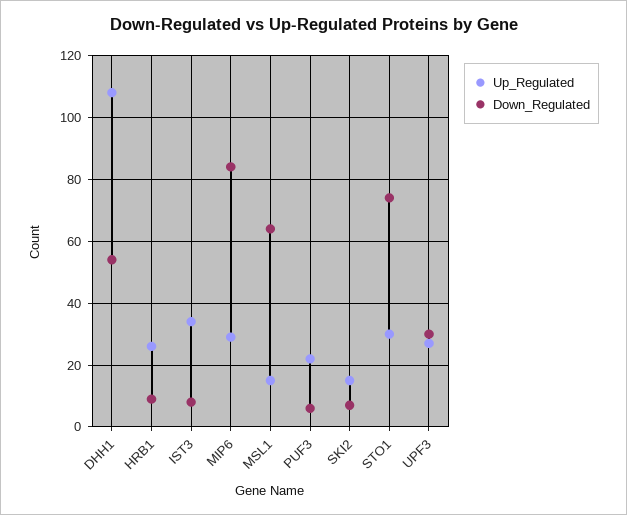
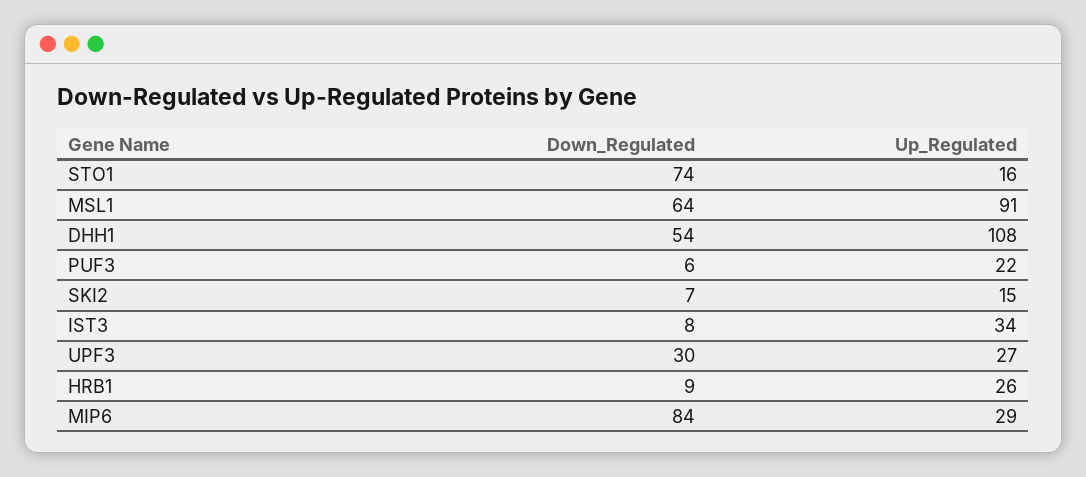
Up_Regulated, MSL1: 15 -> 91
Up_Regulated, STO1: 30 -> 16

